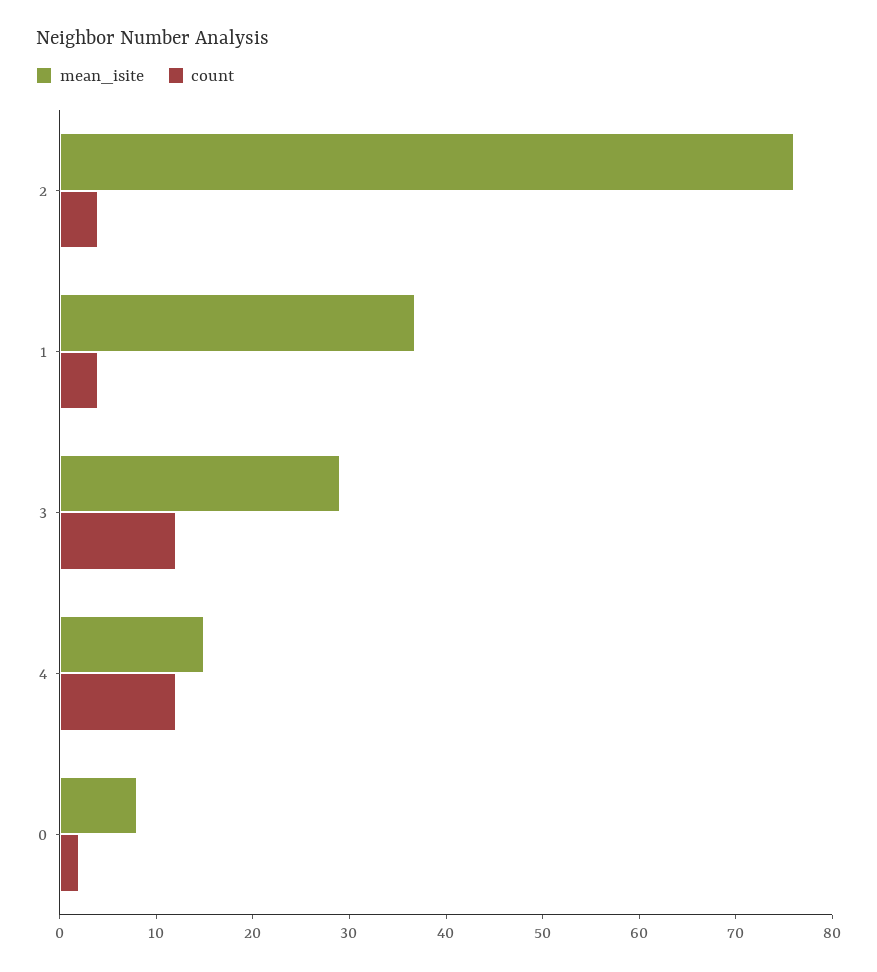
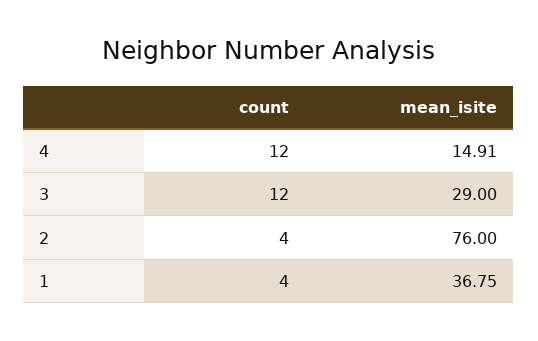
mean_isite, 0: 8 -> none
count, 0: 2 -> none

